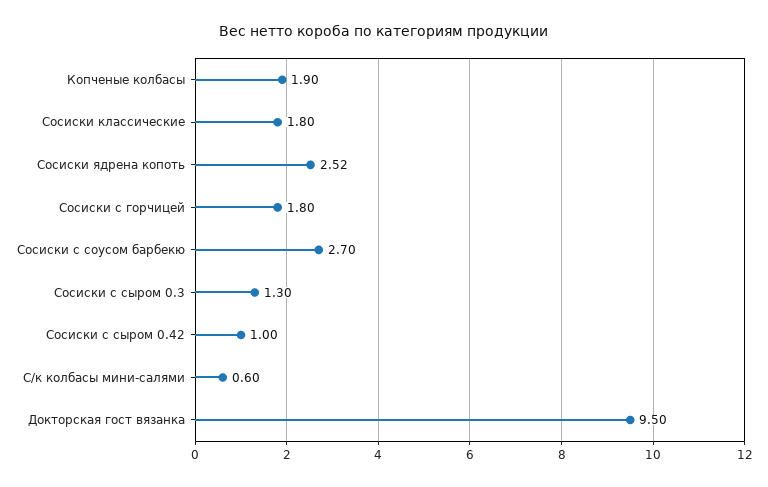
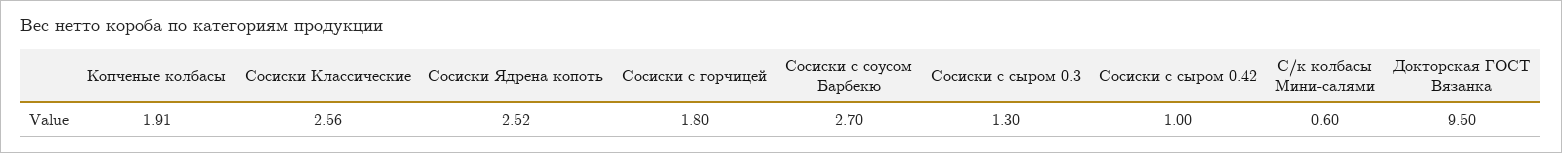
Копченые колбасы: 1.9 -> 1.91
Сосиски классические: 1.8 -> 2.56

